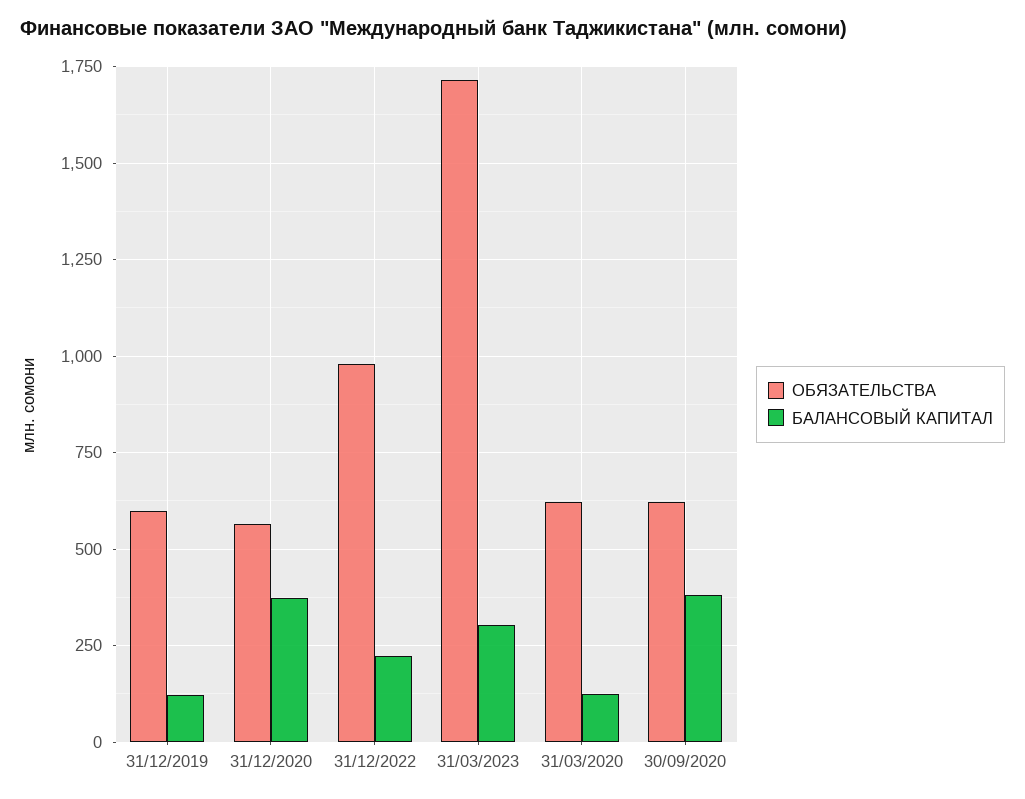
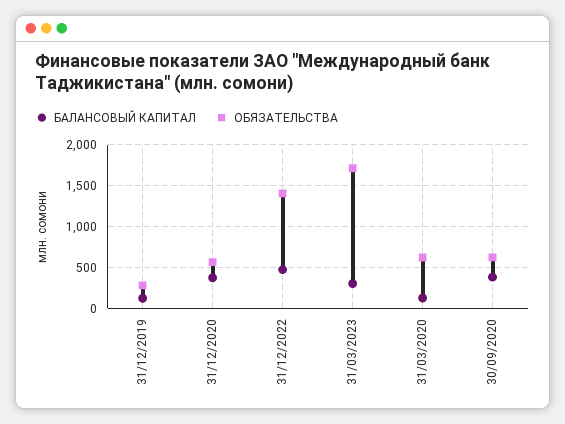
ОБЯЗАТЕЛЬСТВА, 31/12/2019: 600 -> 300
ОБЯЗАТЕЛЬСТВА, 31/12/2022: 975 -> 1400
БАЛАНСОВЫЙ КАПИТАЛ, 31/12/2022: 225 -> 500

